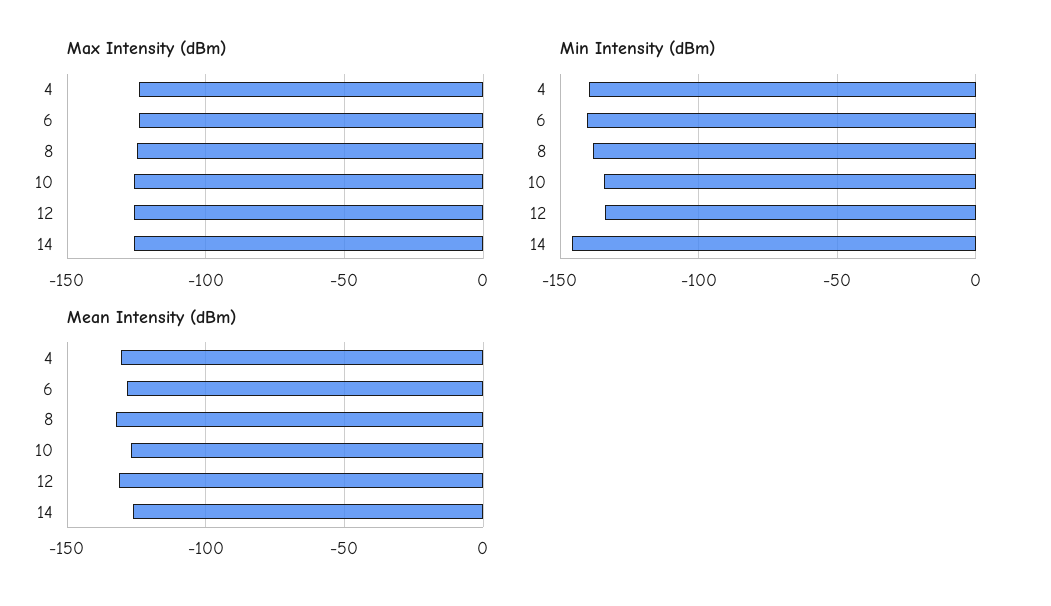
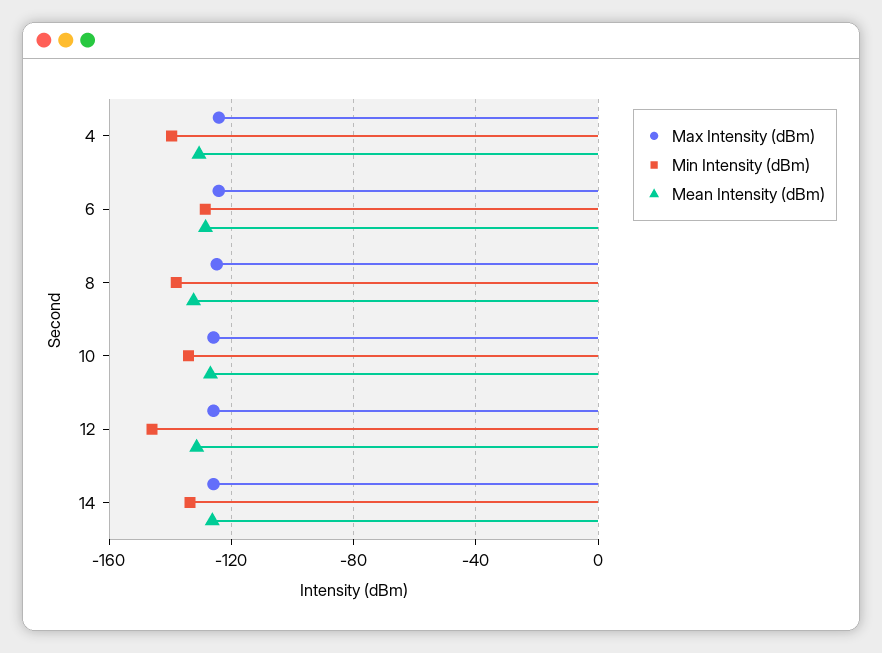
Min Intensity (dBm), 6: -140 -> -130
Min Intensity (dBm), 12: -135 -> -145
Min Intensity (dBm), 14: -145 -> -135

